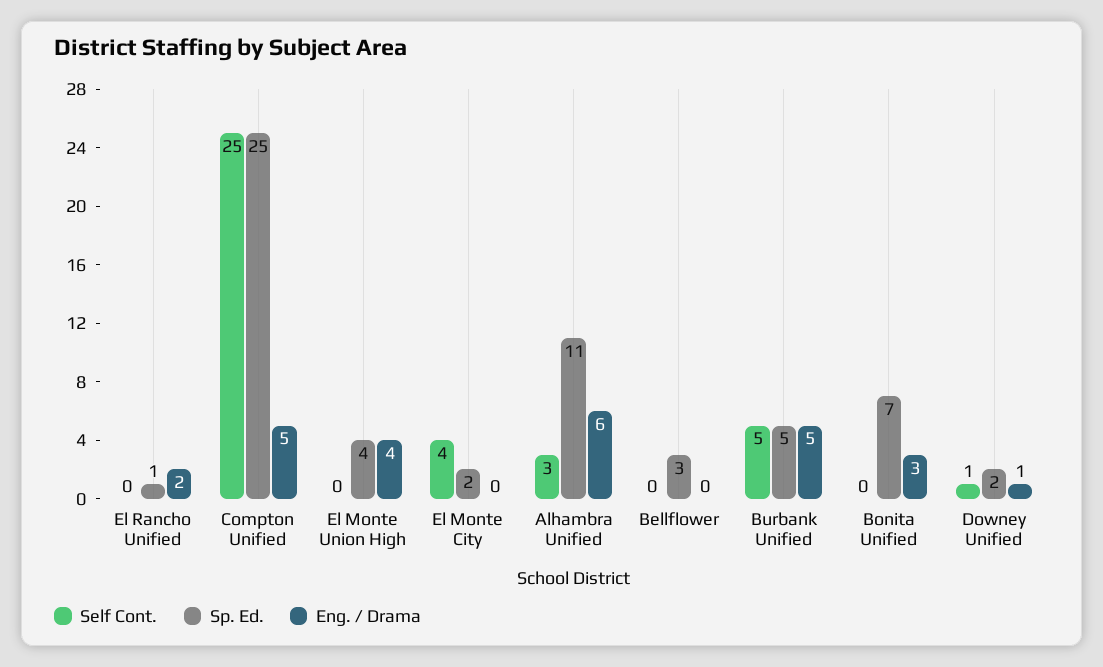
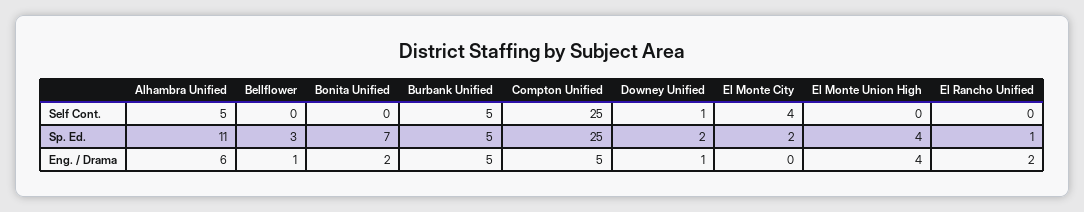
Self Cont., Alhambra Unified: 3 -> 5
Eng. / Drama, Bellflower: 0 -> 1
Eng. / Drama, Bonita Unified: 3 -> 2

